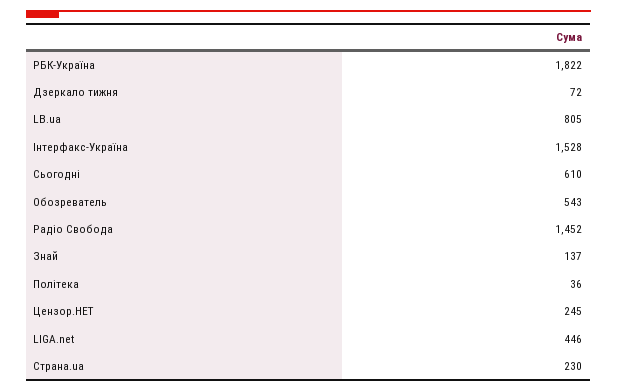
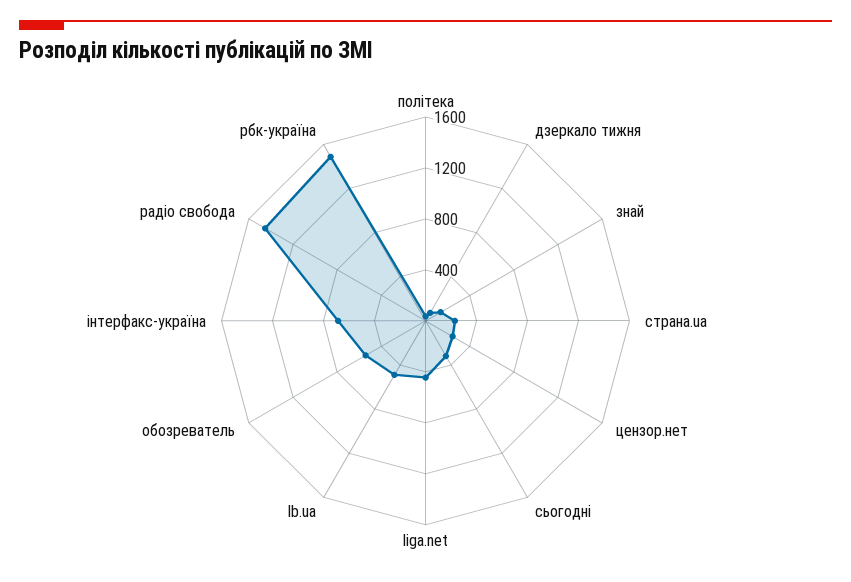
РБК-Україна: 1822 -> 1500
LB.ua: 805 -> 500
Інтерфакс-Україна: 1528 -> 700
Сьогодні: 610 -> 300

